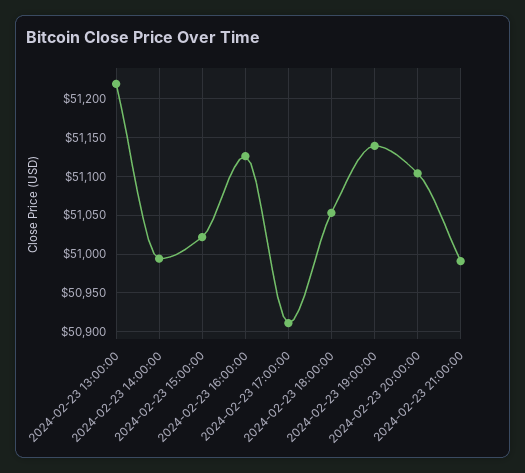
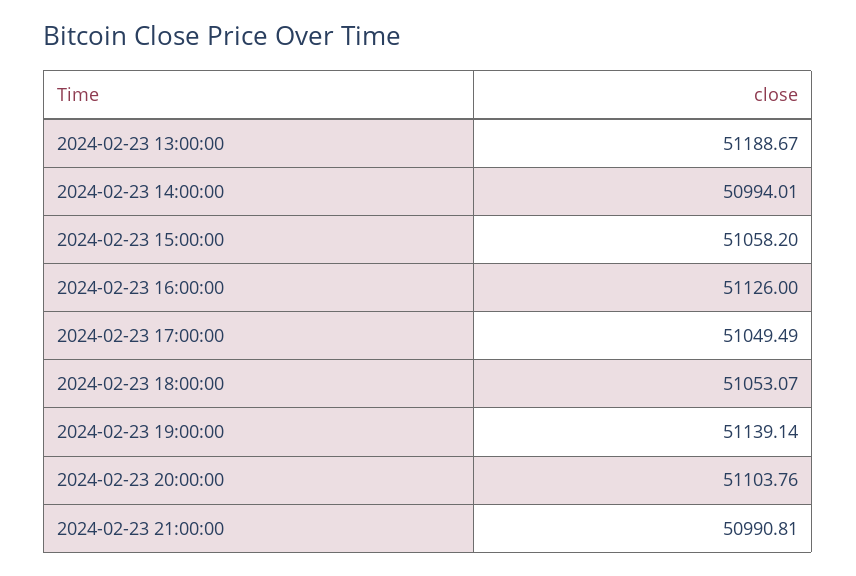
2024-02-23 13:00:00: 51220 -> 51188.67
2024-02-23 15:00:00: 51020 -> 51058.2
2024-02-23 17:00:00: 50910 -> 51049.49

